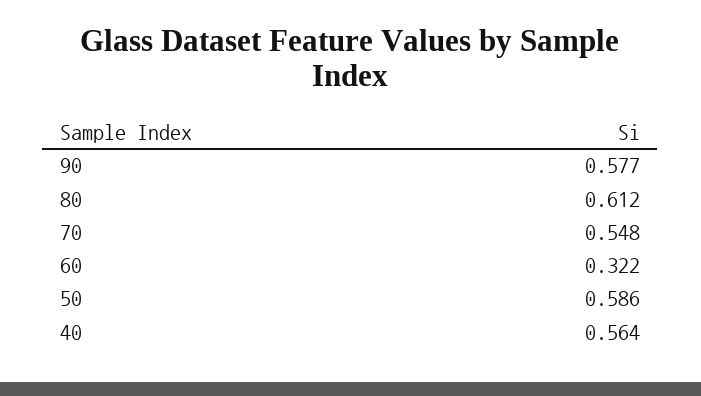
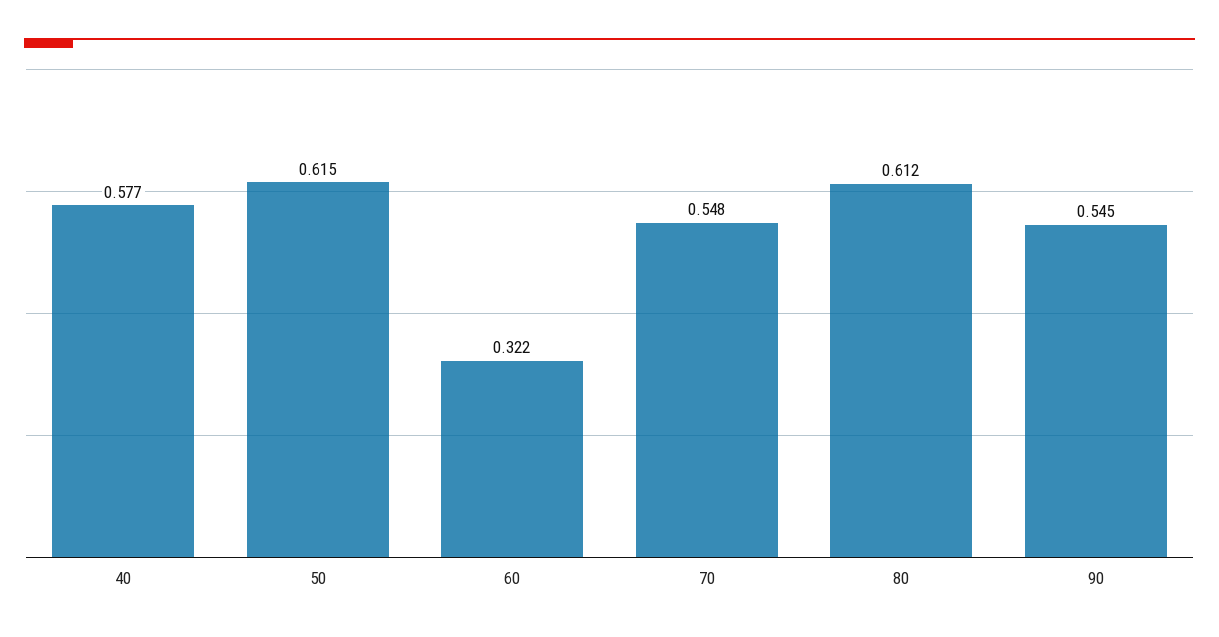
90: 0.577 -> 0.545
50: 0.586 -> 0.615
40: 0.564 -> 0.577

